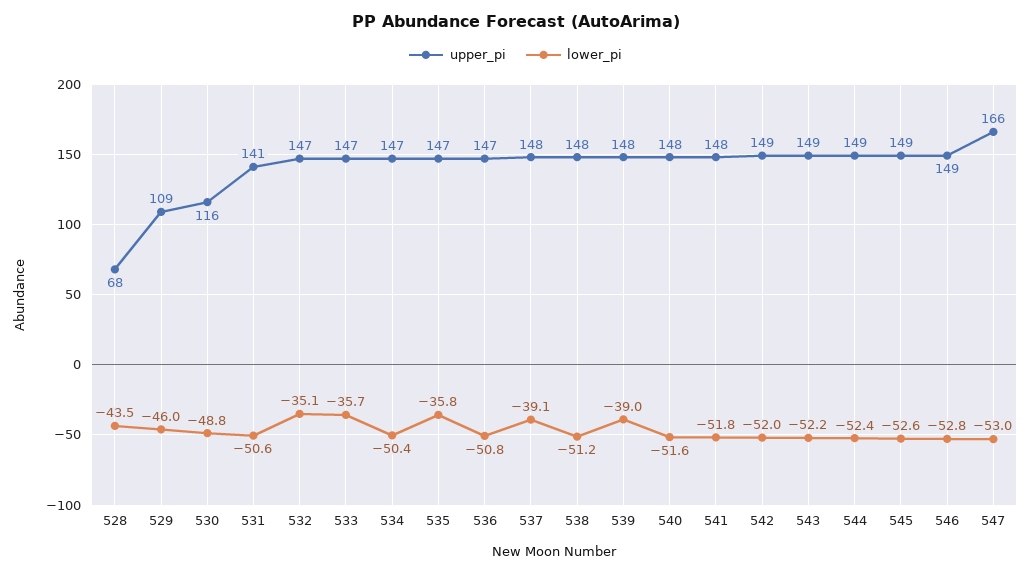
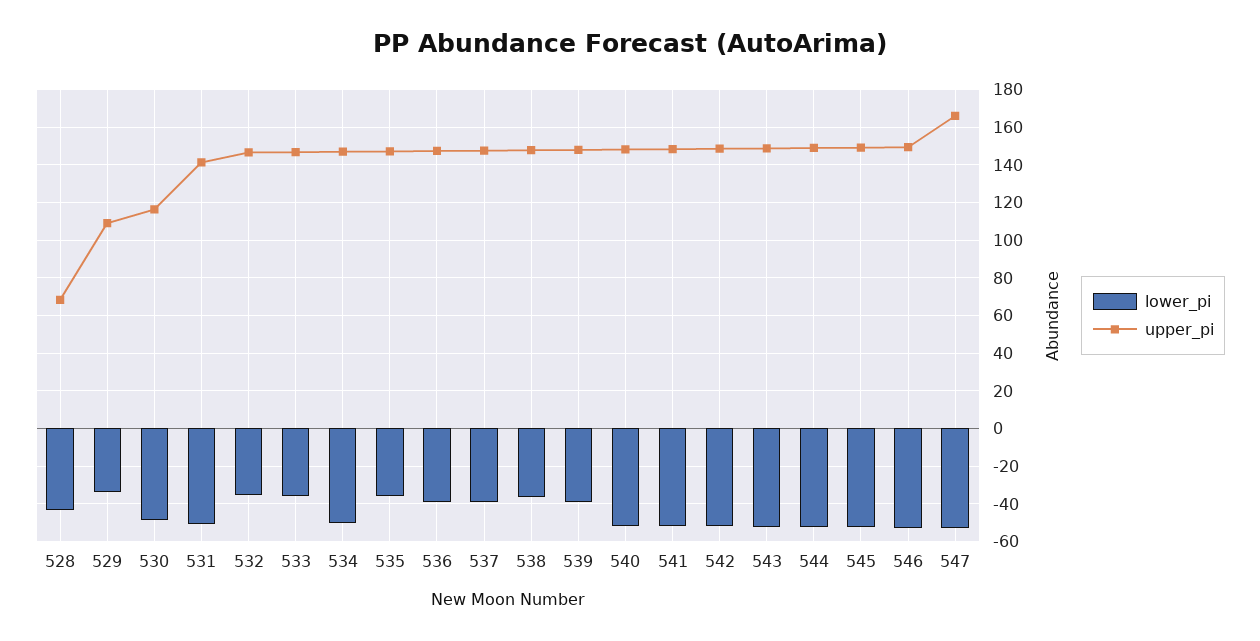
lower_pi, 529: -46 -> -35
lower_pi, 536: -50.8 -> -40
lower_pi, 538: -51.2 -> -35

